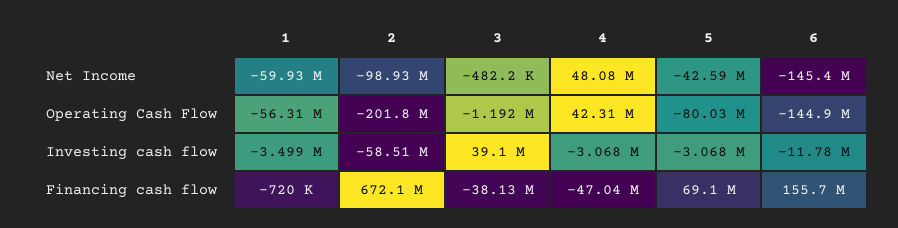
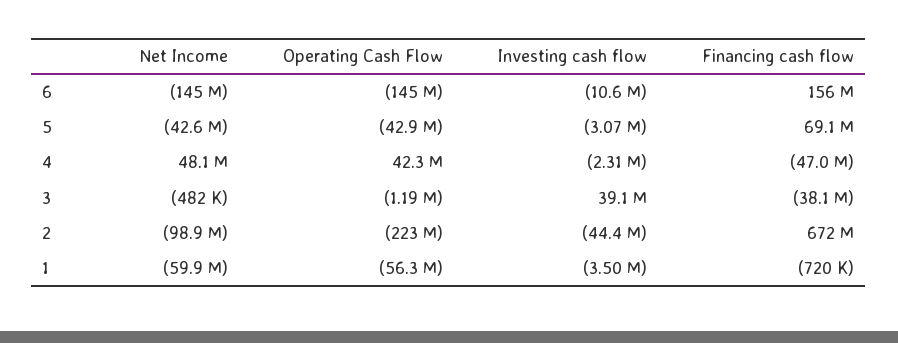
2, Operating Cash Flow: -201800000 -> -223000000
5, Operating Cash Flow: -80030000 -> -42900000
2, Investing cash flow: -58510000 -> -44400000
4, Investing cash flow: -3068000 -> -2310000
6, Investing cash flow: -11780000 -> -10600000

